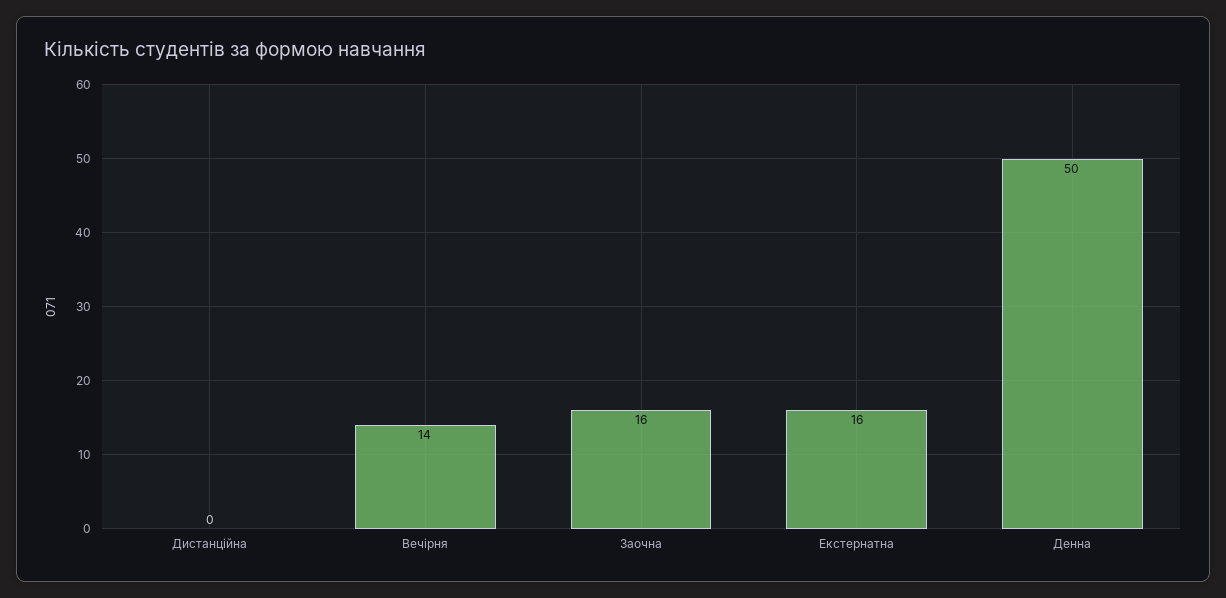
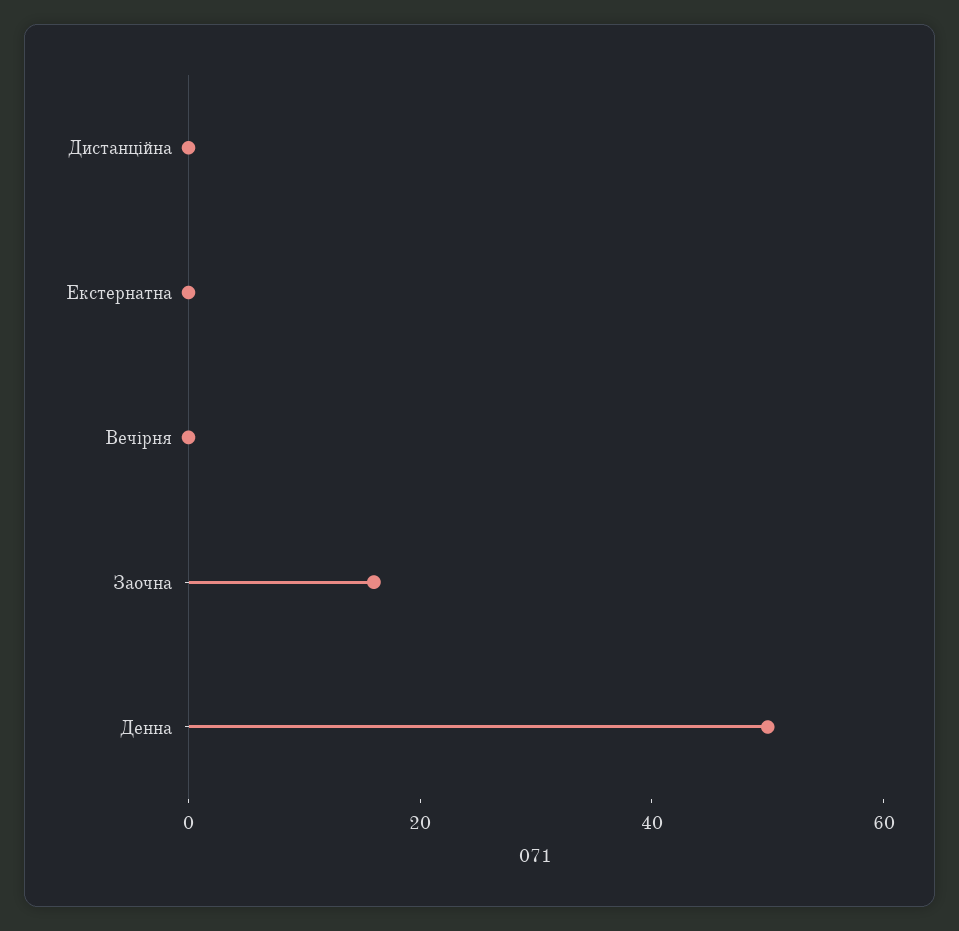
Вечірня: 14 -> 0
Екстернатна: 16 -> 0

